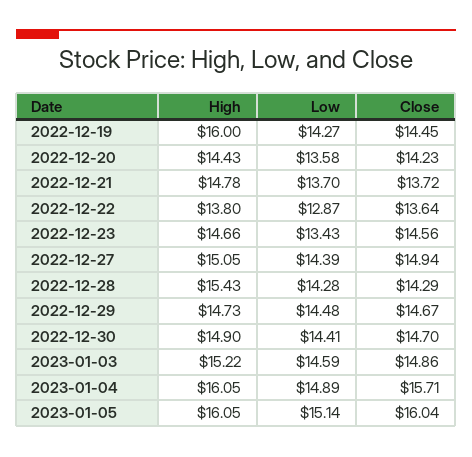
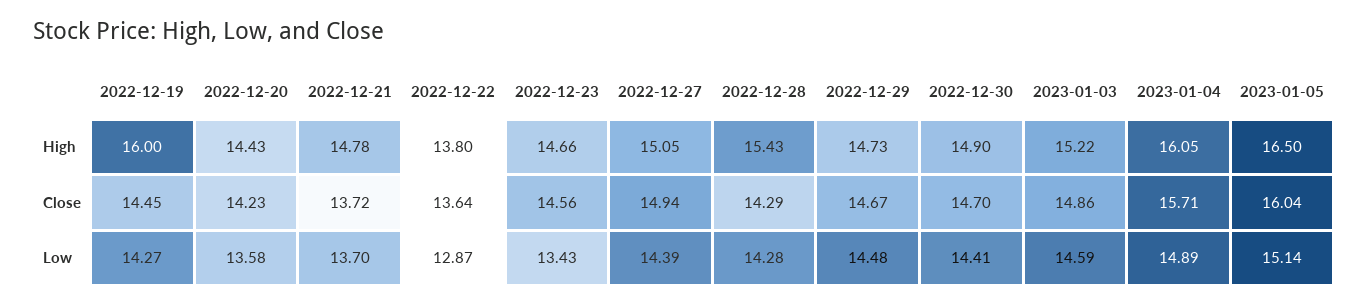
High, 2023-01-05: 16.05 -> 16.5

